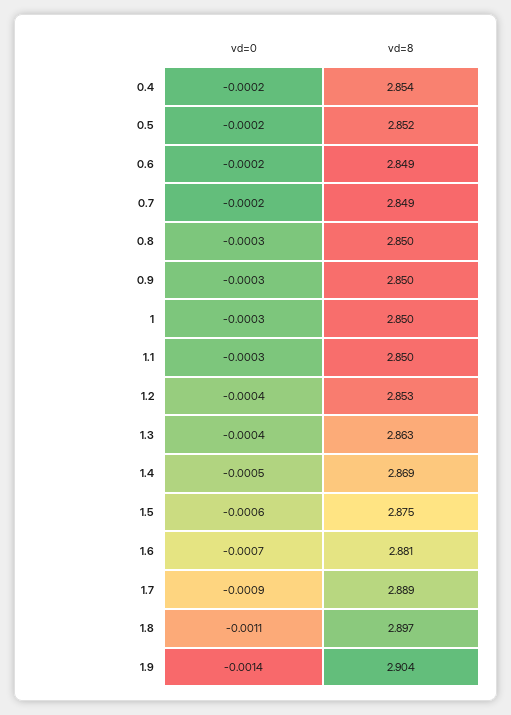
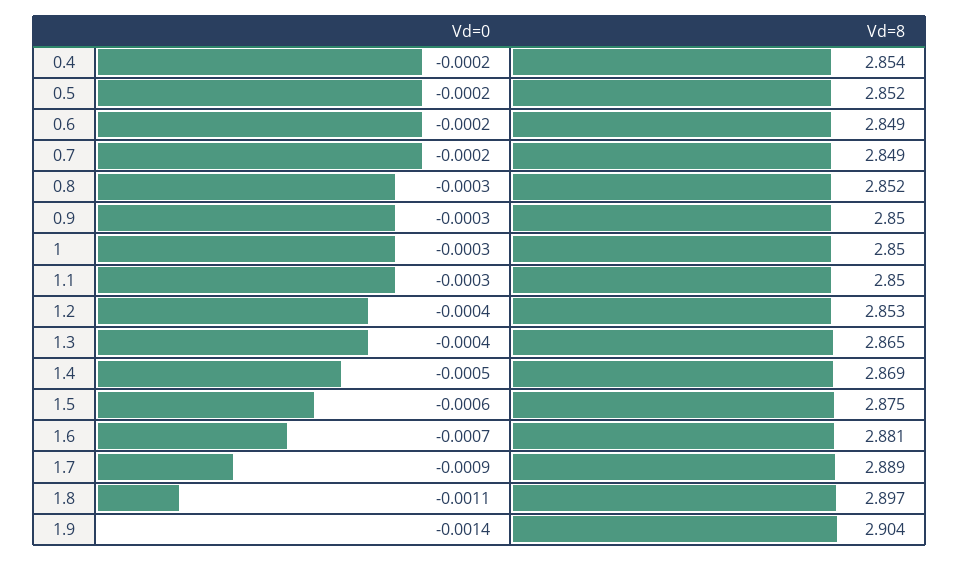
vd=8, 0.8: 2.85 -> 2.852
vd=8, 1.3: 2.863 -> 2.865

